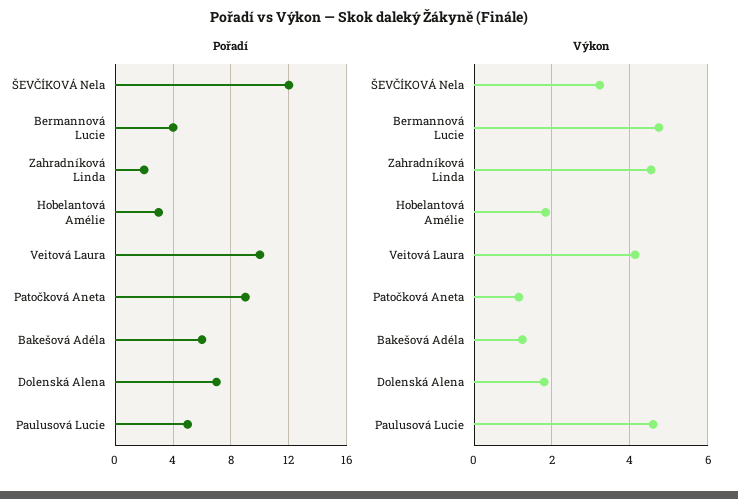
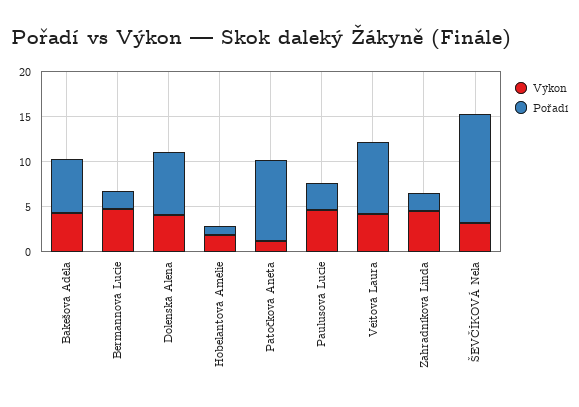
Pořadí, Bermannová Lucie: 4 -> 2
Pořadí, Hobelantová Amélie: 3 -> 1
Pořadí, Veitová Laura: 10 -> 8
Pořadí, Paulusová Lucie: 5 -> 3
Výkon, Bakešová Adéla: 1.2 -> 4
Výkon, Dolenská Alena: 1.8 -> 4

